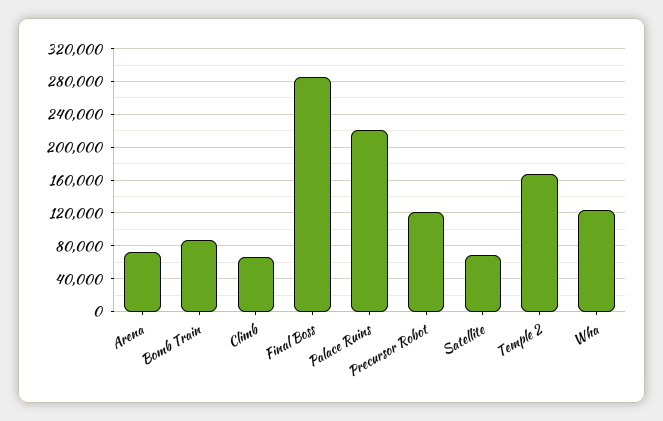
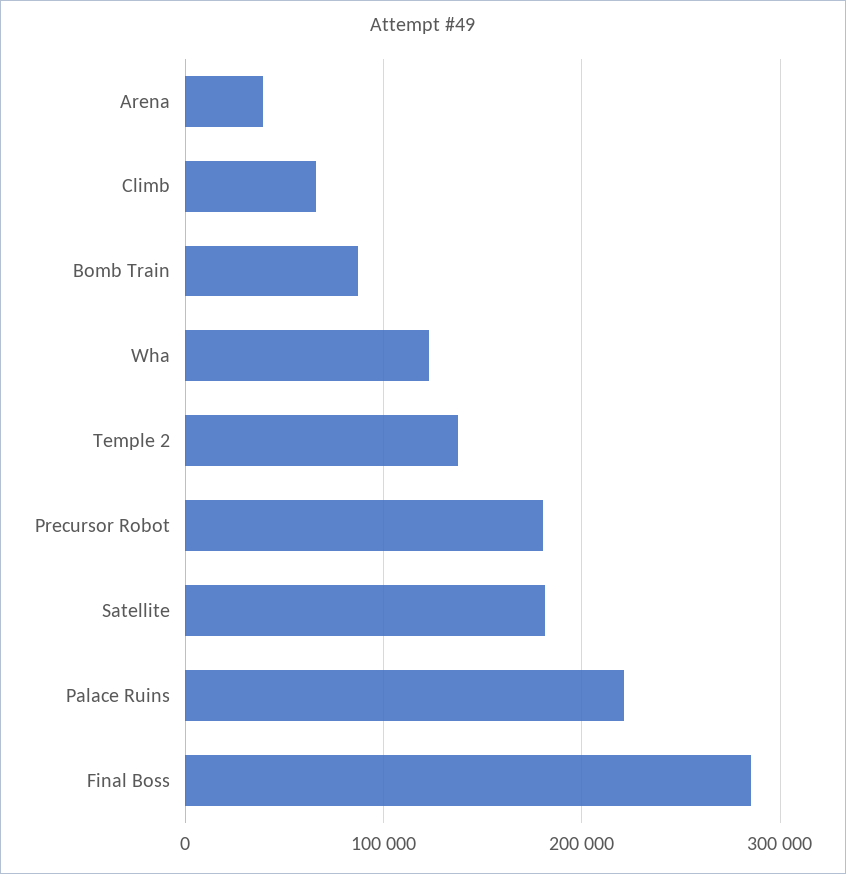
Arena: 70000 -> 40000
Precursor Robot: 120000 -> 180000
Satellite: 70000 -> 180000
Temple 2: 170000 -> 140000

